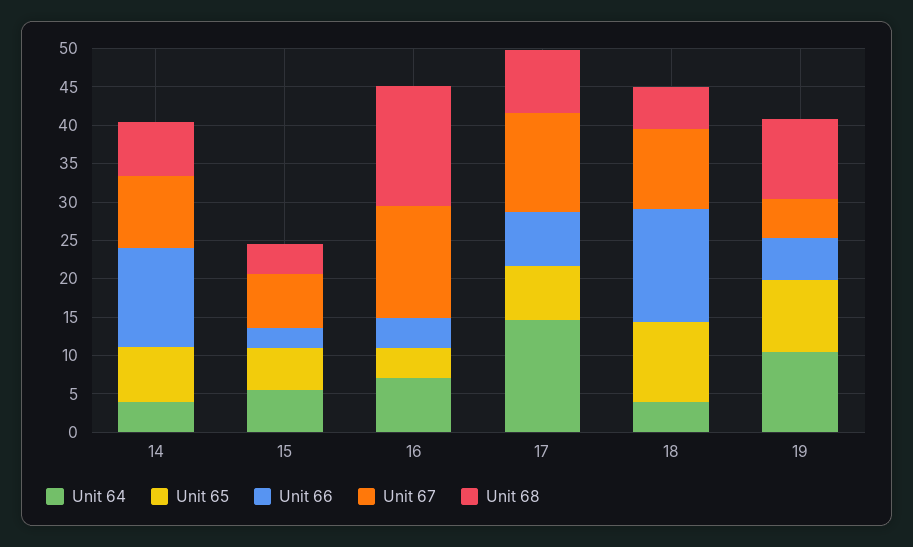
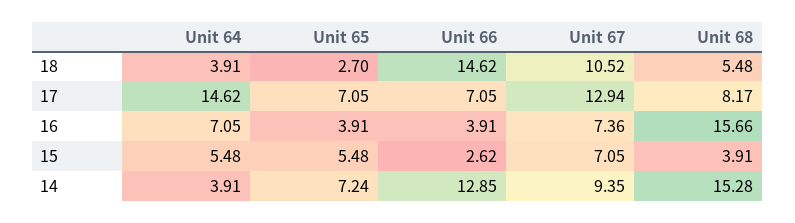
Unit 68, 14: 7.5 -> 15.28
Unit 67, 16: 15 -> 7.36
Unit 65, 18: 10 -> 2.7
Unit 64, 19: 10 -> none
Unit 65, 19: 10 -> none
Unit 66, 19: 5 -> none
Unit 67, 19: 5 -> none
Unit 68, 19: 10 -> none

